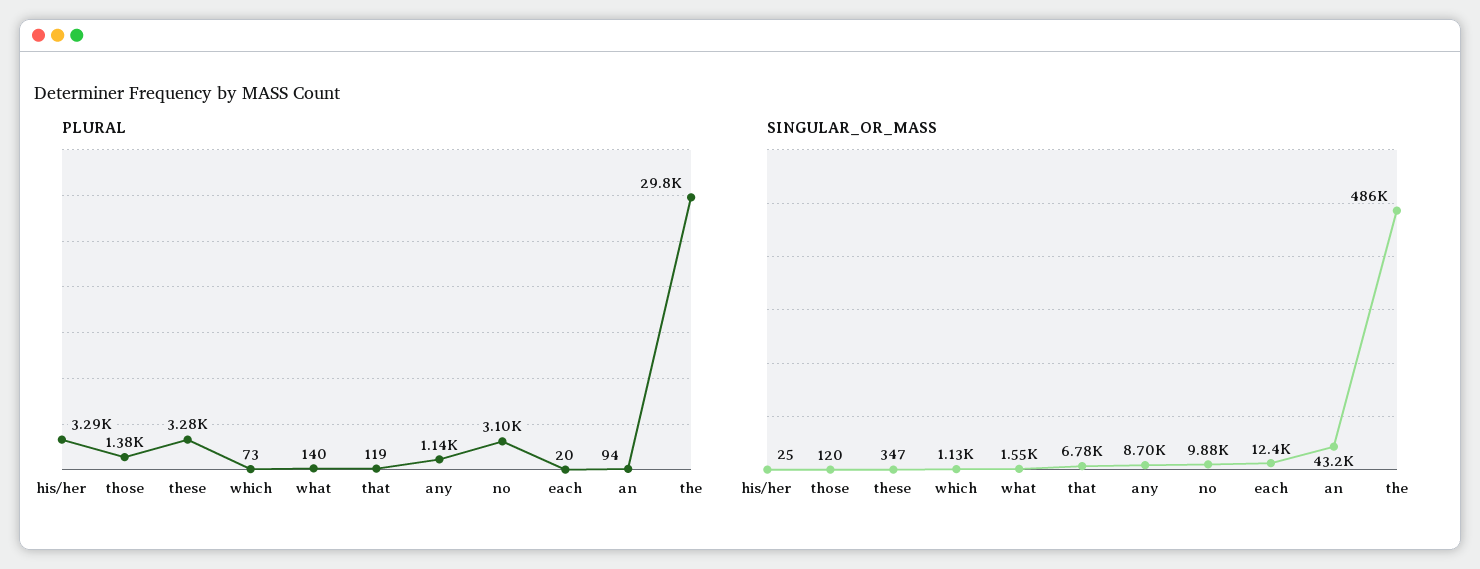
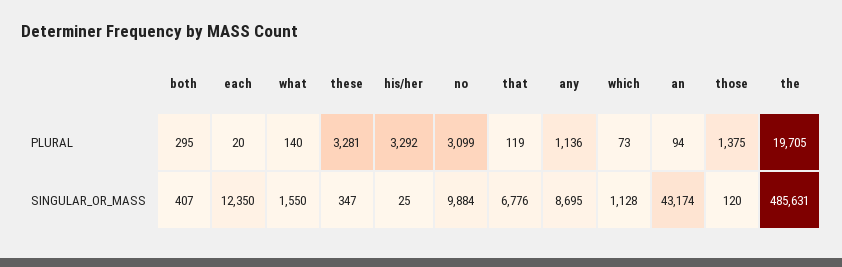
PLURAL, the: 29800 -> 19705
PLURAL, both: none -> 295
SINGULAR_OR_MASS, both: none -> 407

